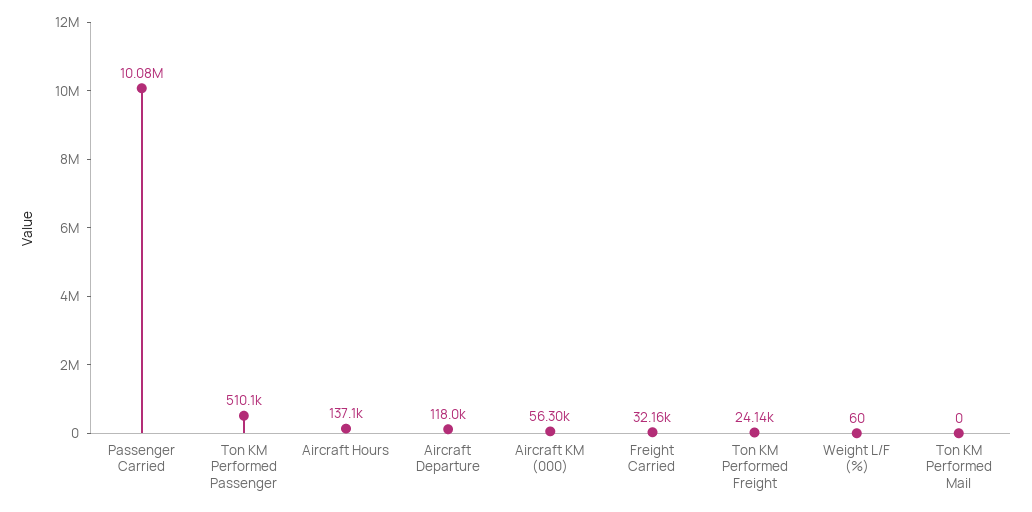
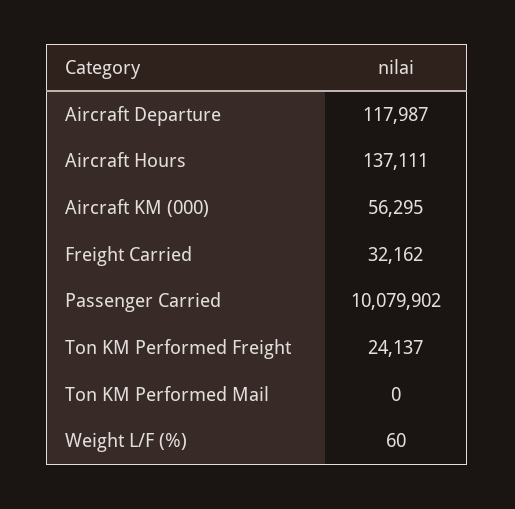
Ton KM Performed Passenger: 510100 -> none

